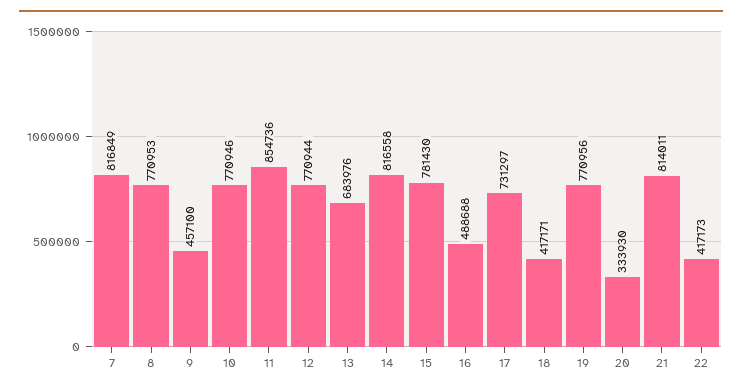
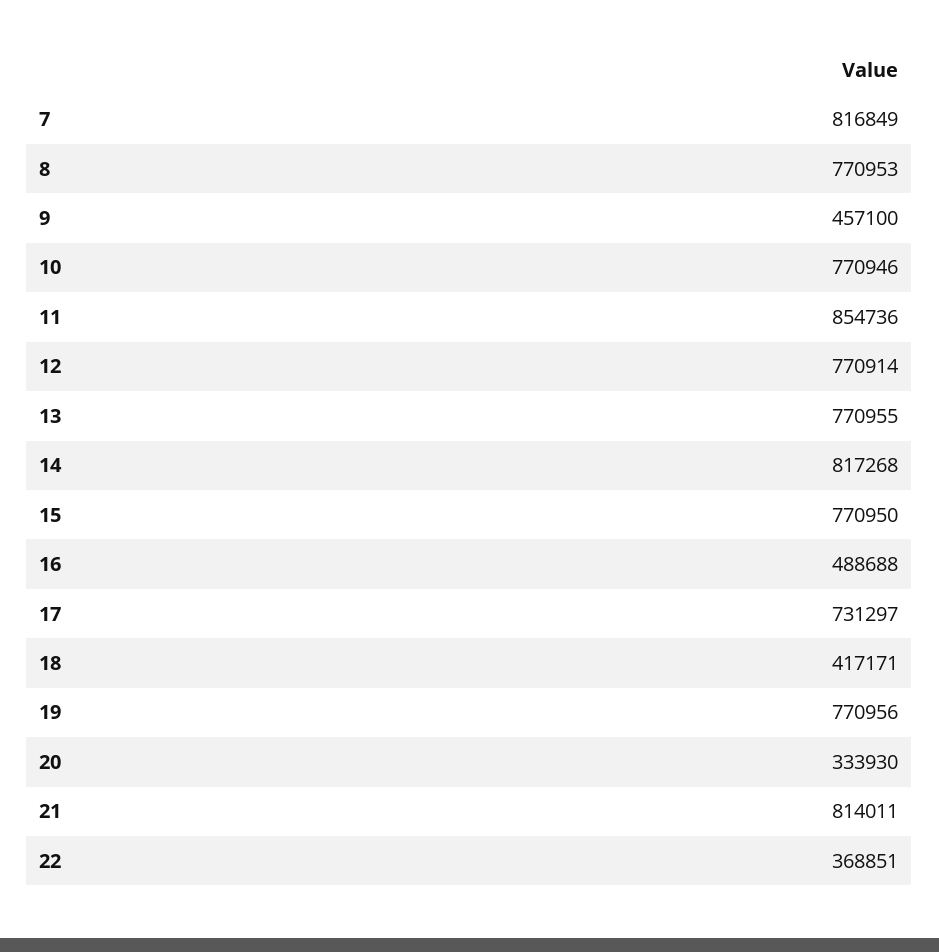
12: 770944 -> 770914
13: 683976 -> 770955
14: 816558 -> 817268
15: 781430 -> 770950
22: 417173 -> 368851

